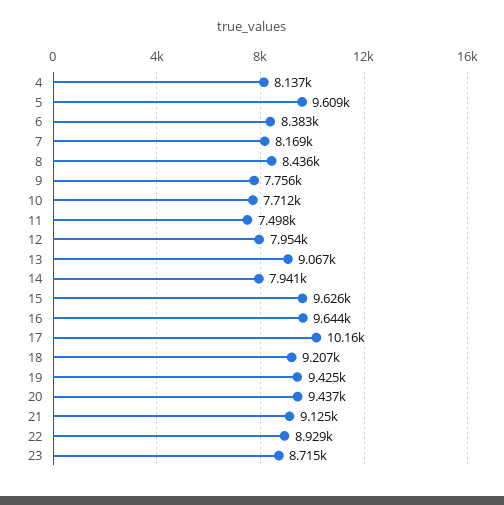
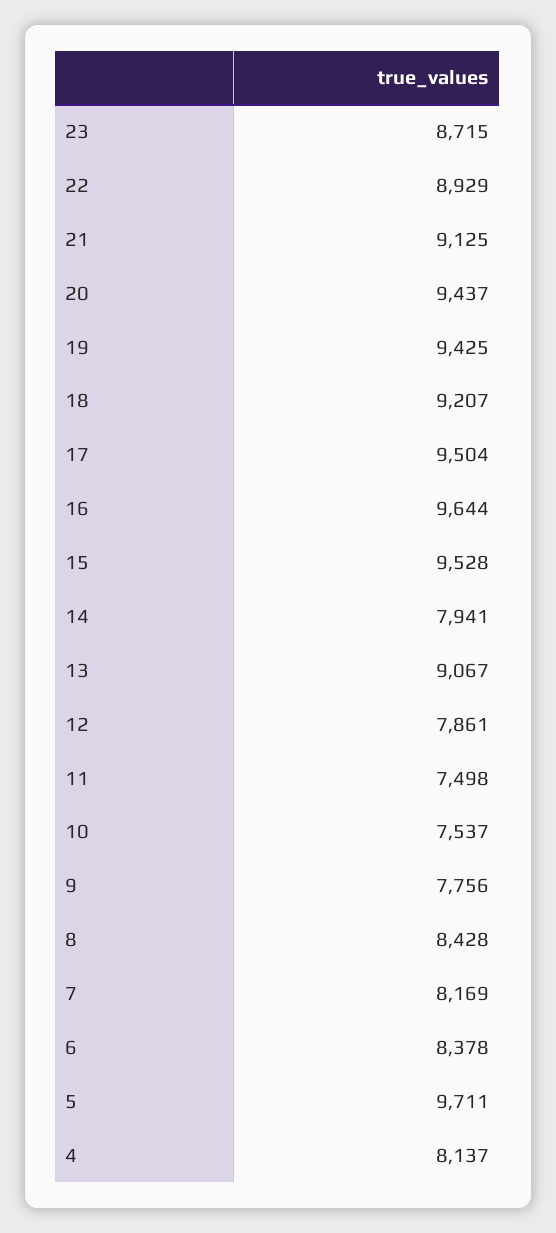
5: 9609 -> 9711
6: 8383 -> 8378
8: 8436 -> 8428
10: 7712 -> 7537
12: 7954 -> 7861
15: 9626 -> 9528
17: 10160 -> 9504

